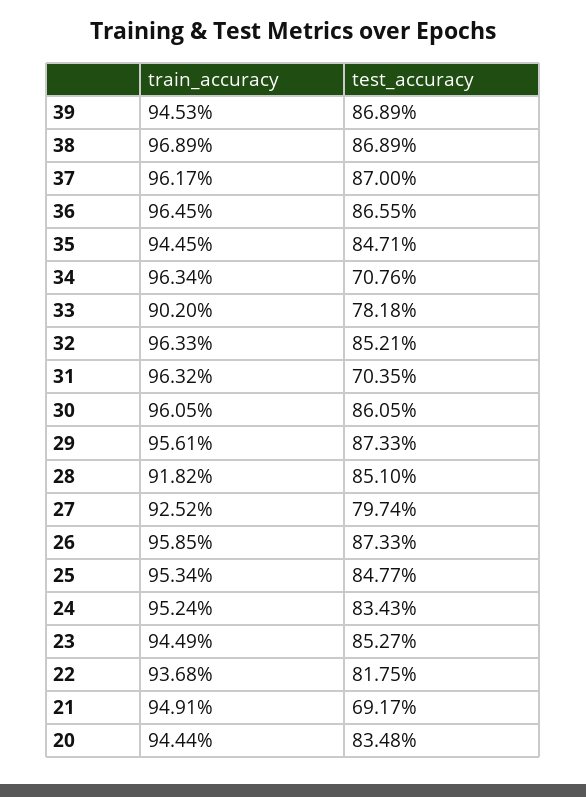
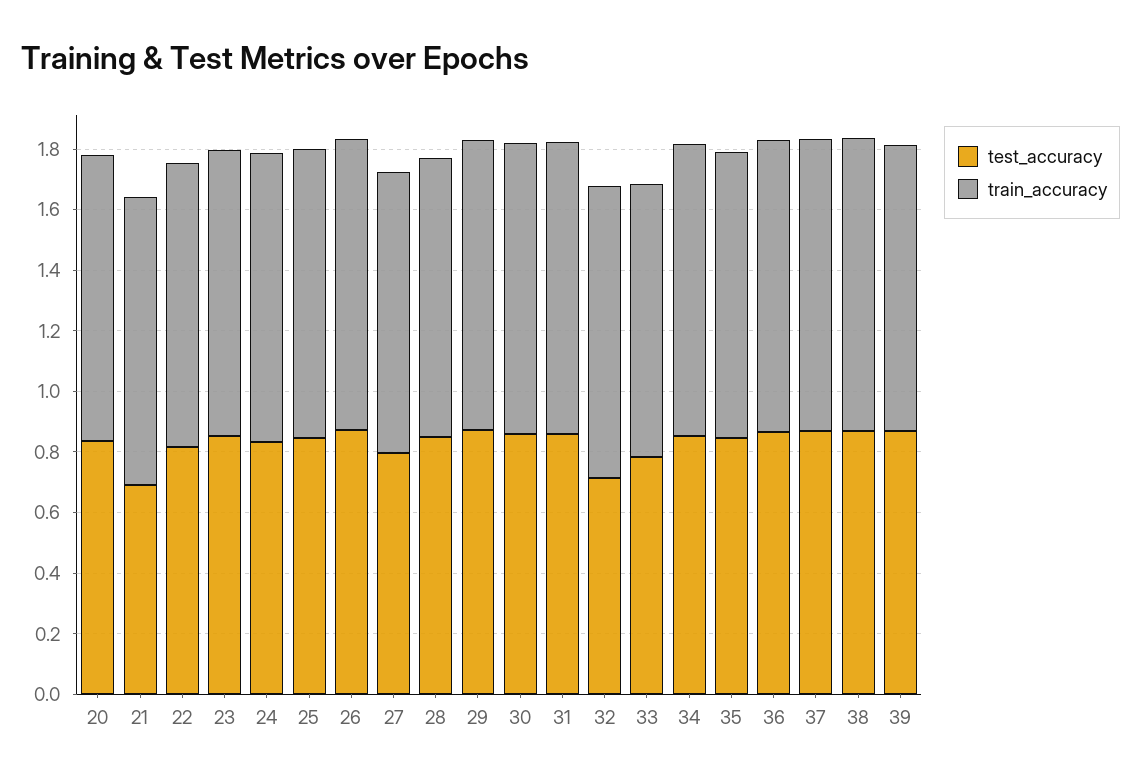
test_accuracy, 34: 0.7076 -> 0.85
test_accuracy, 32: 0.8521 -> 0.7
test_accuracy, 31: 0.7035 -> 0.85

